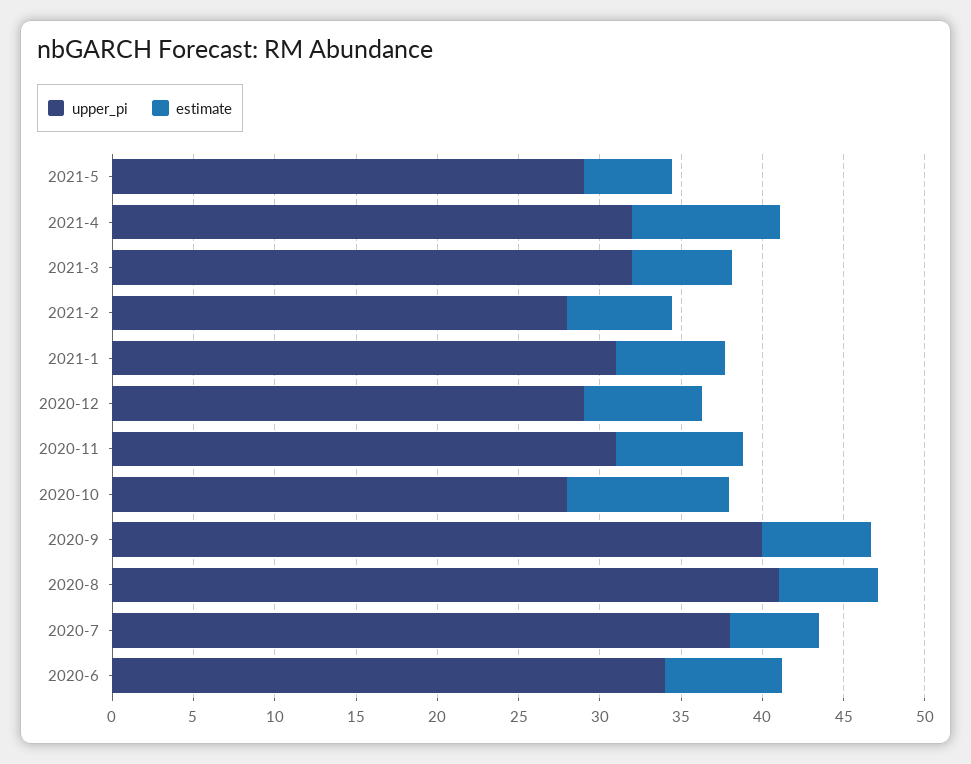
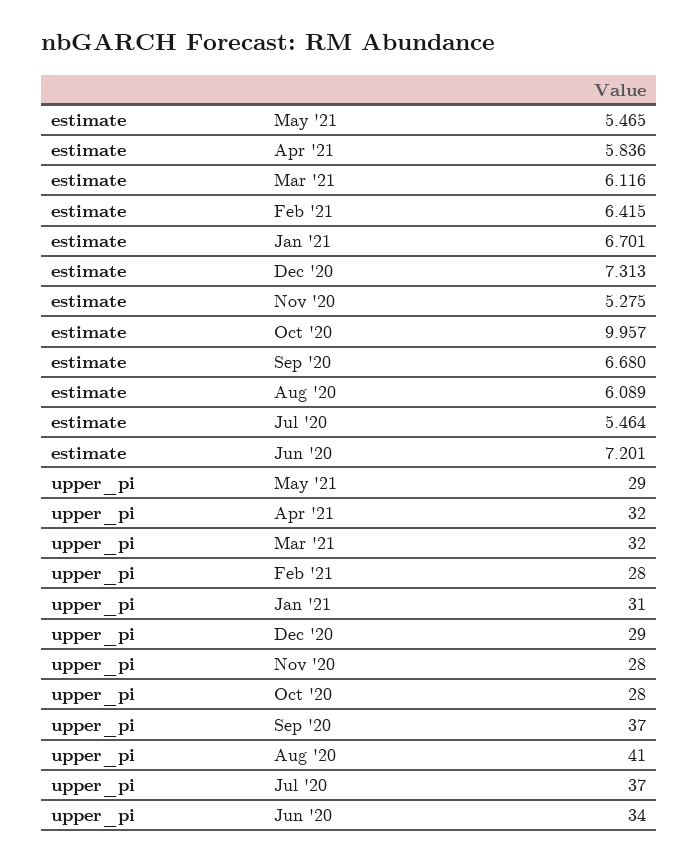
estimate, 2021-4: 9 -> 5.836
upper_pi, 2020-11: 31 -> 28
estimate, 2020-11: 8 -> 5.275
upper_pi, 2020-9: 40 -> 37
upper_pi, 2020-7: 38 -> 37

